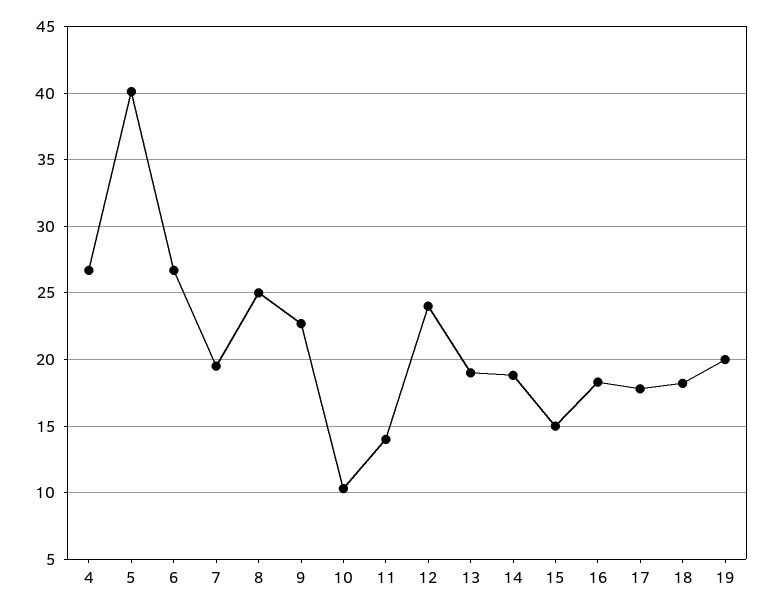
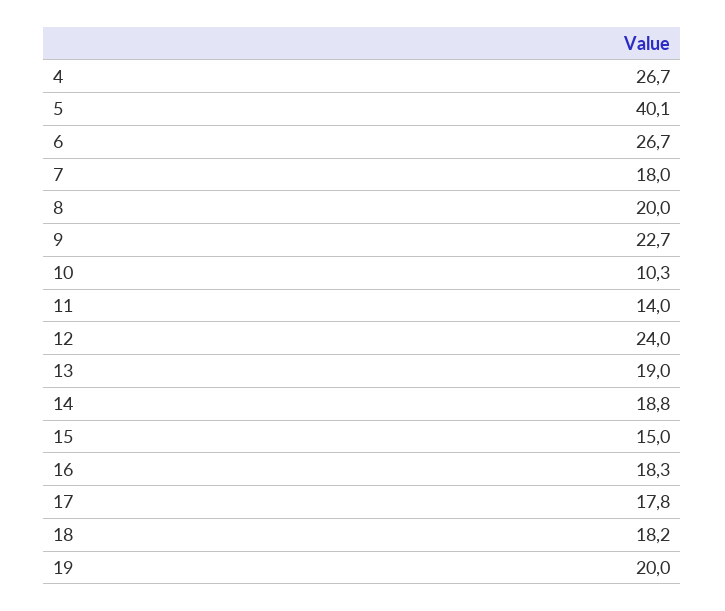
7: 19.5 -> 18
8: 25 -> 20

